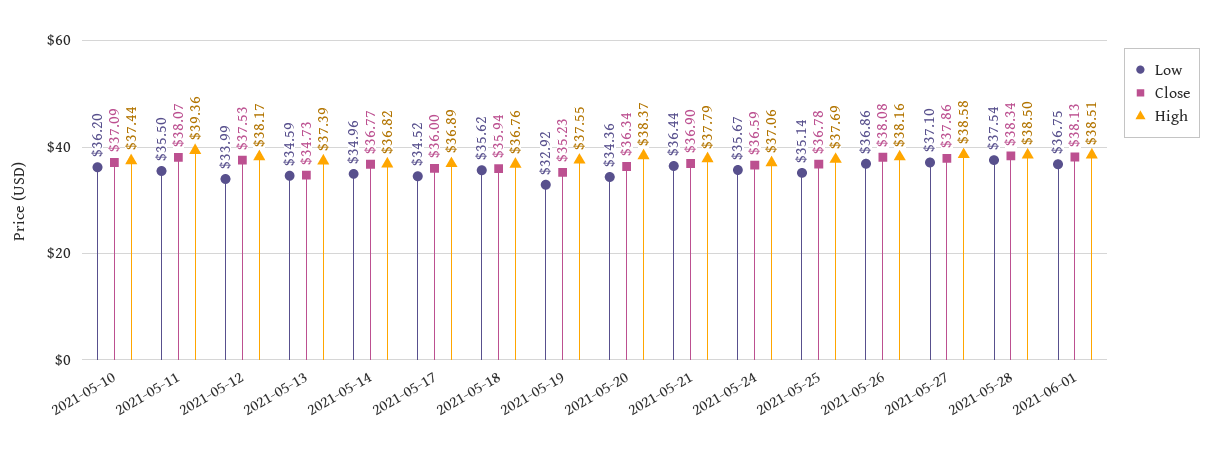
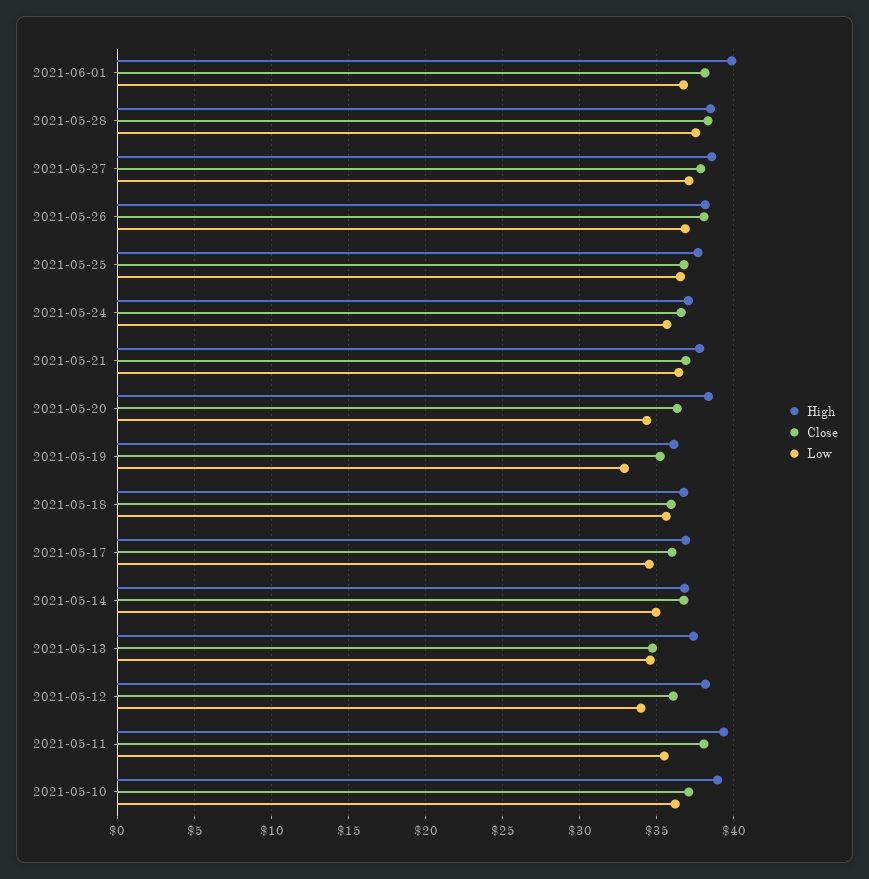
High, 2021-05-10: 37.44 -> 39
Close, 2021-05-12: 37.53 -> 36
High, 2021-05-19: 37.55 -> 36
Low, 2021-05-25: 35.14 -> 36.5
High, 2021-06-01: 38.51 -> 40

